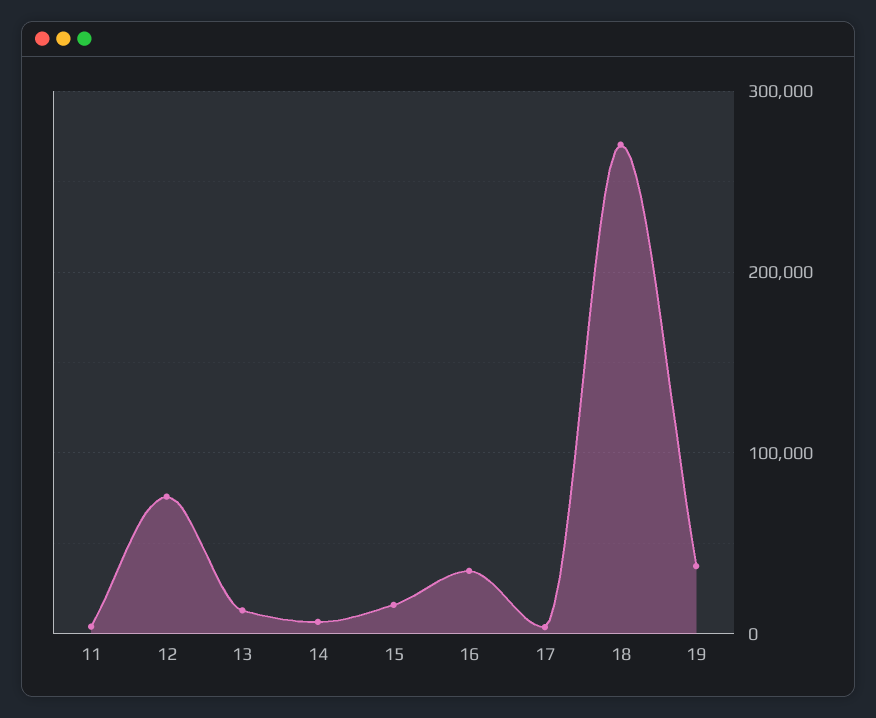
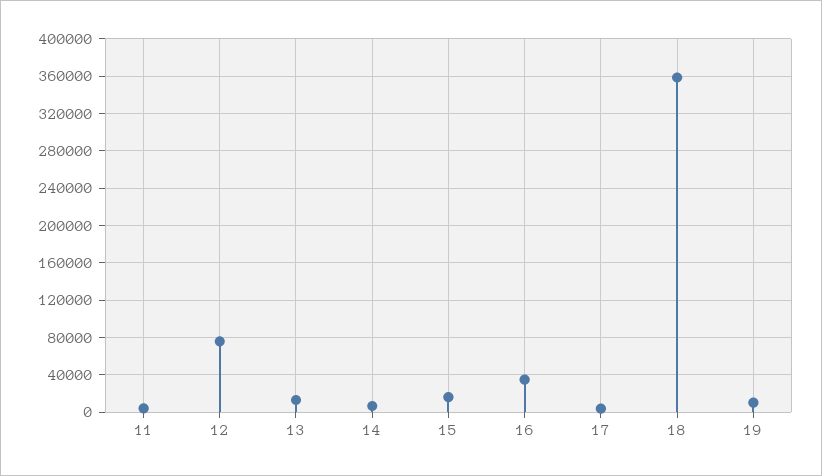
18: 270000 -> 360000
19: 40000 -> 10000

